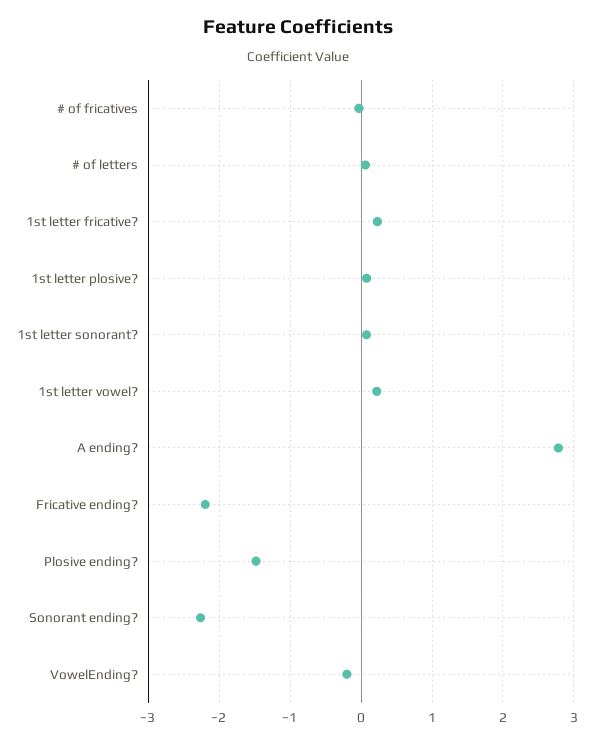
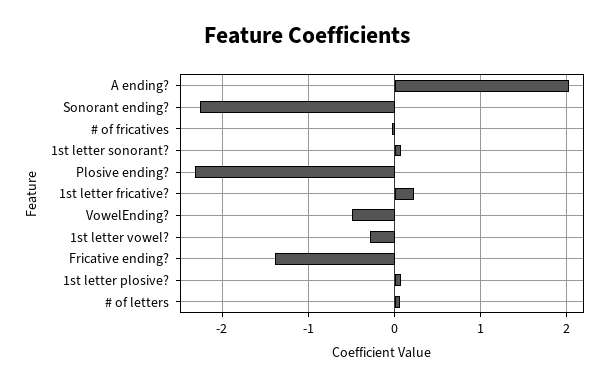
1st letter vowel?: 0.2 -> -0.3
A ending?: 2.8 -> 2
Fricative ending?: -2.2 -> -1.4
Plosive ending?: -1.5 -> -2.3
VowelEnding?: -0.2 -> -0.5

